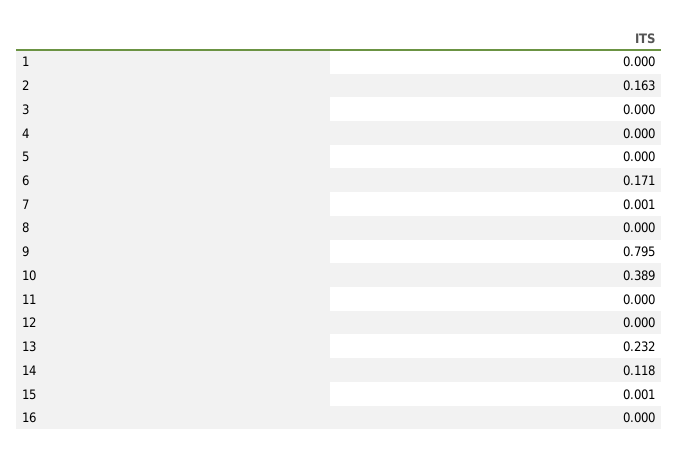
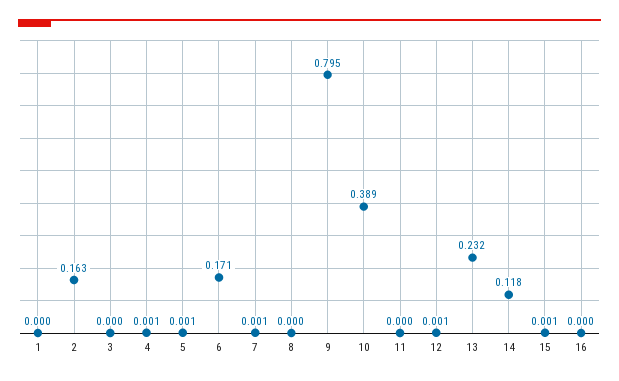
4: 0 -> 0.001
5: 0 -> 0.001
12: 0 -> 0.001

